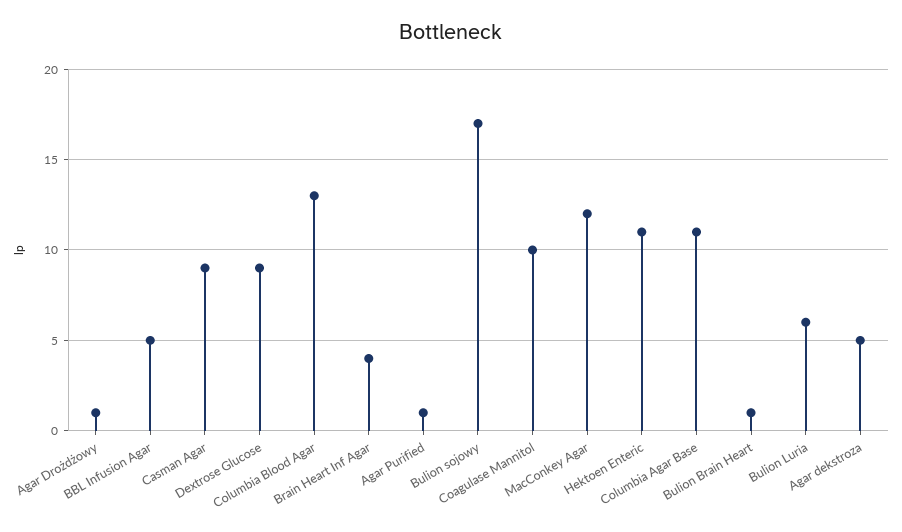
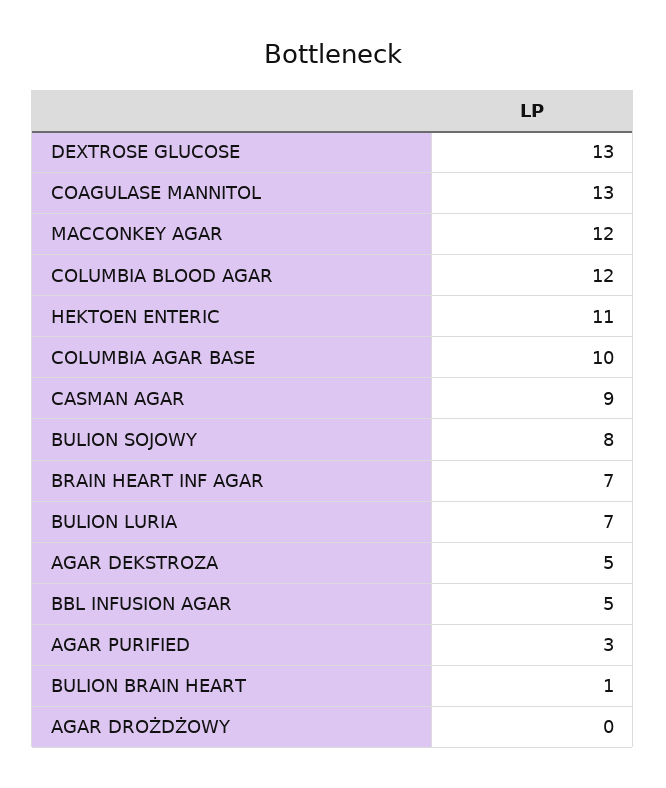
Agar Drożdżowy: 1 -> 0
Dextrose Glucose: 9 -> 13
Columbia Blood Agar: 13 -> 12
Brain Heart Inf Agar: 4 -> 7
Agar Purified: 1 -> 3
Bulion sojowy: 17 -> 8
Coagulase Mannitol: 10 -> 13
Columbia Agar Base: 11 -> 10
Bulion Luria: 6 -> 7

